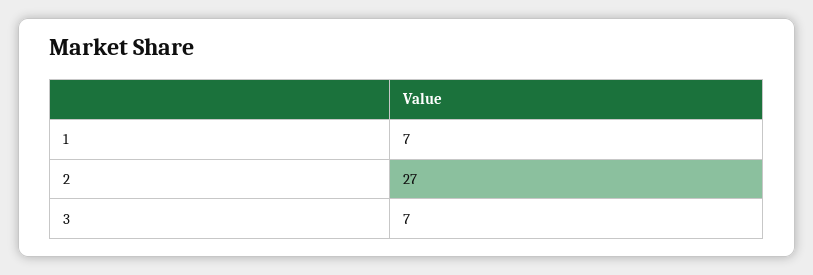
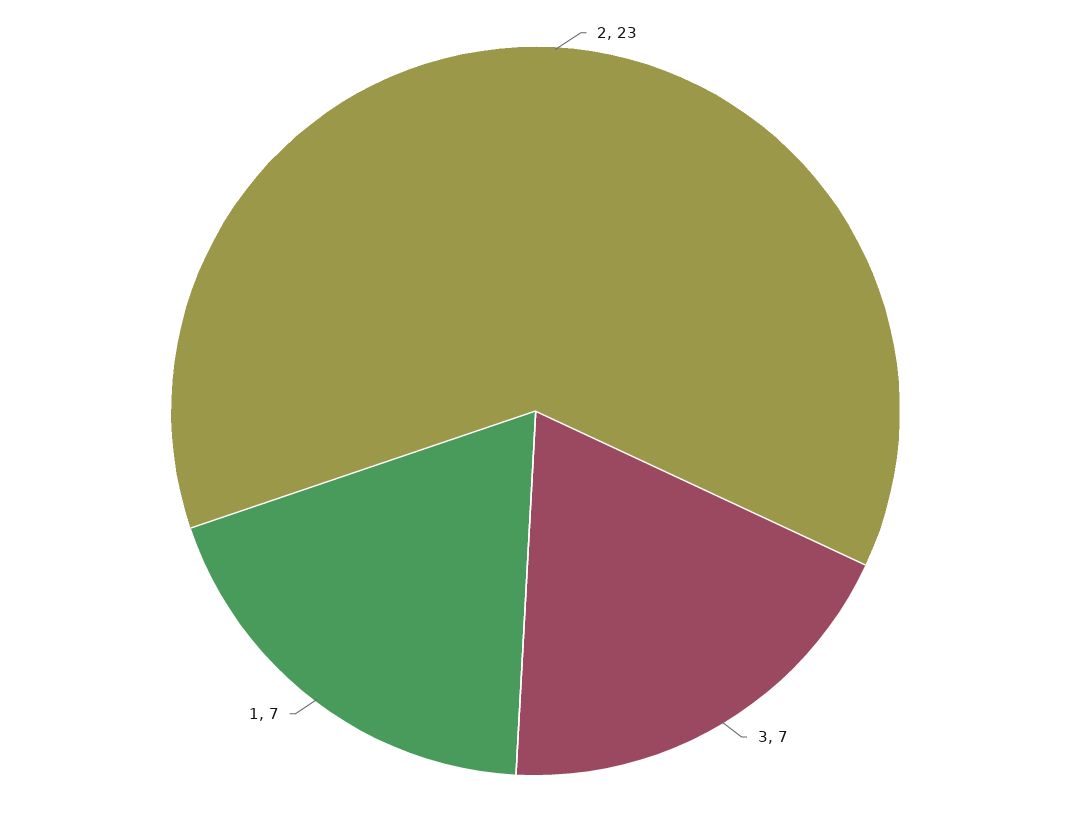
2: 27 -> 23

